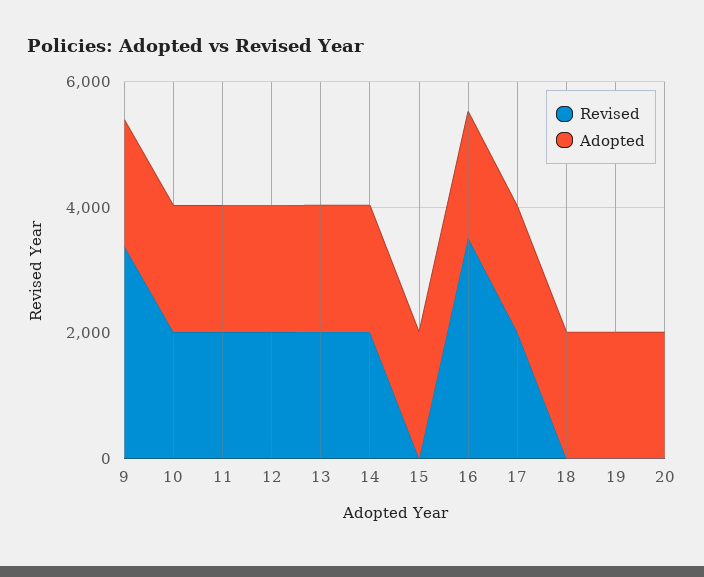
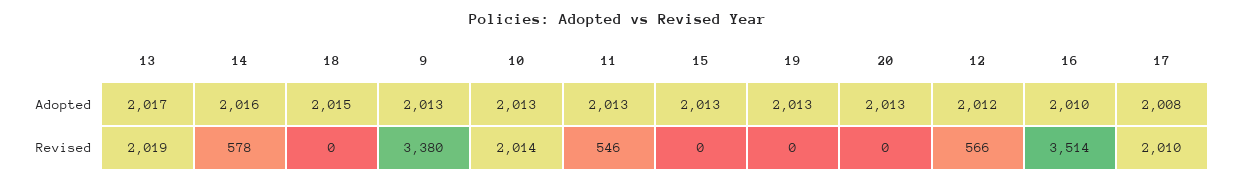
Revised, 11: 2000 -> 546
Revised, 12: 2000 -> 566
Revised, 14: 2000 -> 578

